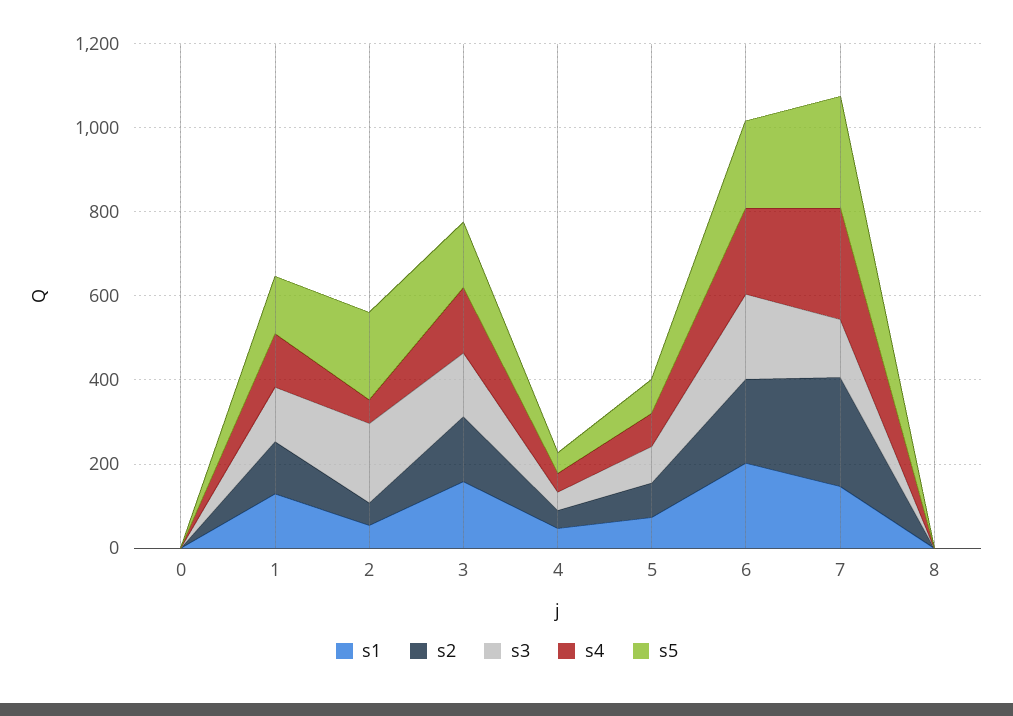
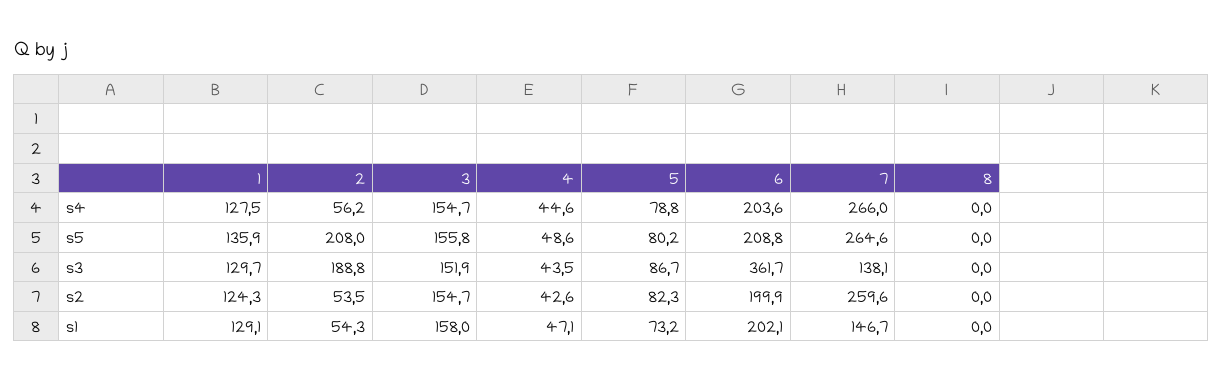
s1, 0: 0 -> none
s2, 0: 0 -> none
s3, 0: 0 -> none
s4, 0: 0 -> none
s5, 0: 0 -> none
s3, 6: 200 -> 361.7

